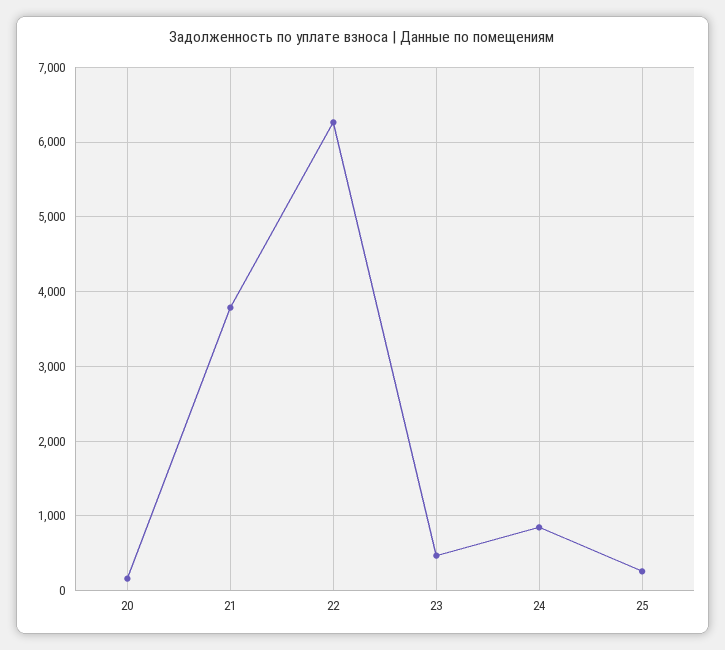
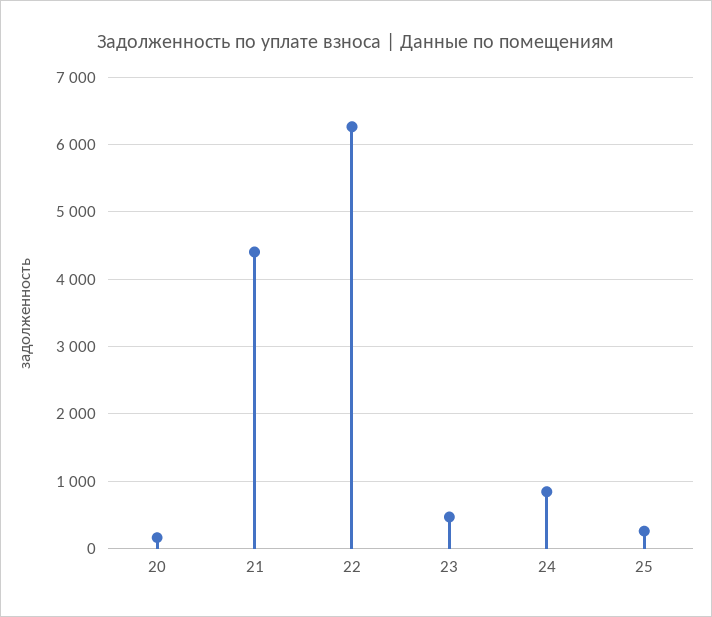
21: 3800 -> 4400

